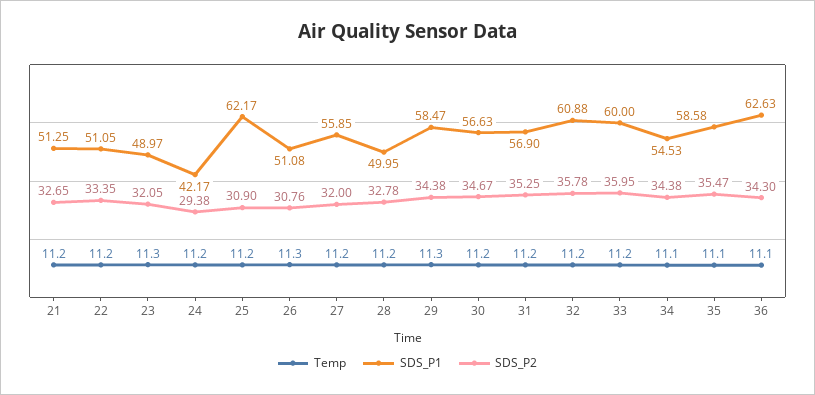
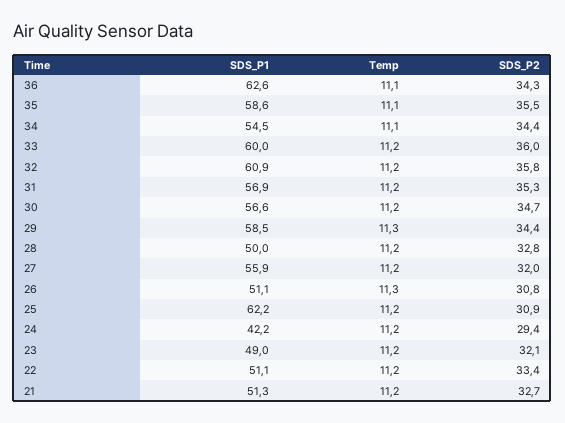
Temp, 23: 11.3 -> 11.2

